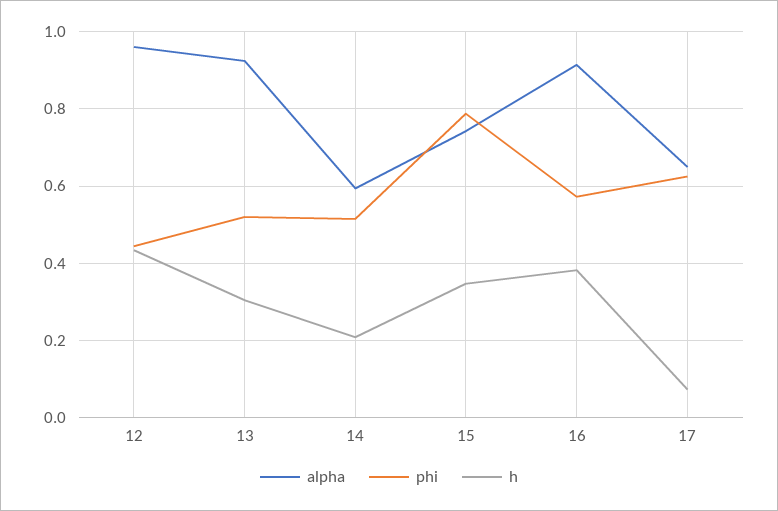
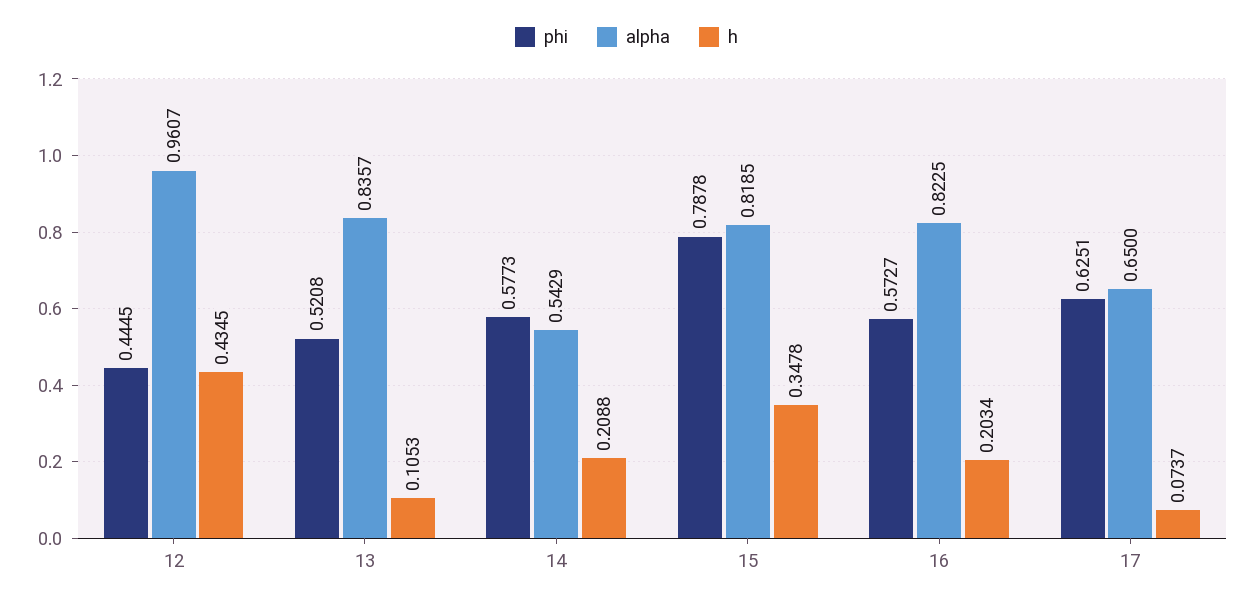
alpha, 13: 0.92 -> 0.8357
h, 13: 0.3 -> 0.1053
alpha, 14: 0.6 -> 0.5429
phi, 14: 0.52 -> 0.5773
alpha, 15: 0.74 -> 0.8185
alpha, 16: 0.92 -> 0.8225
h, 16: 0.38 -> 0.2034

